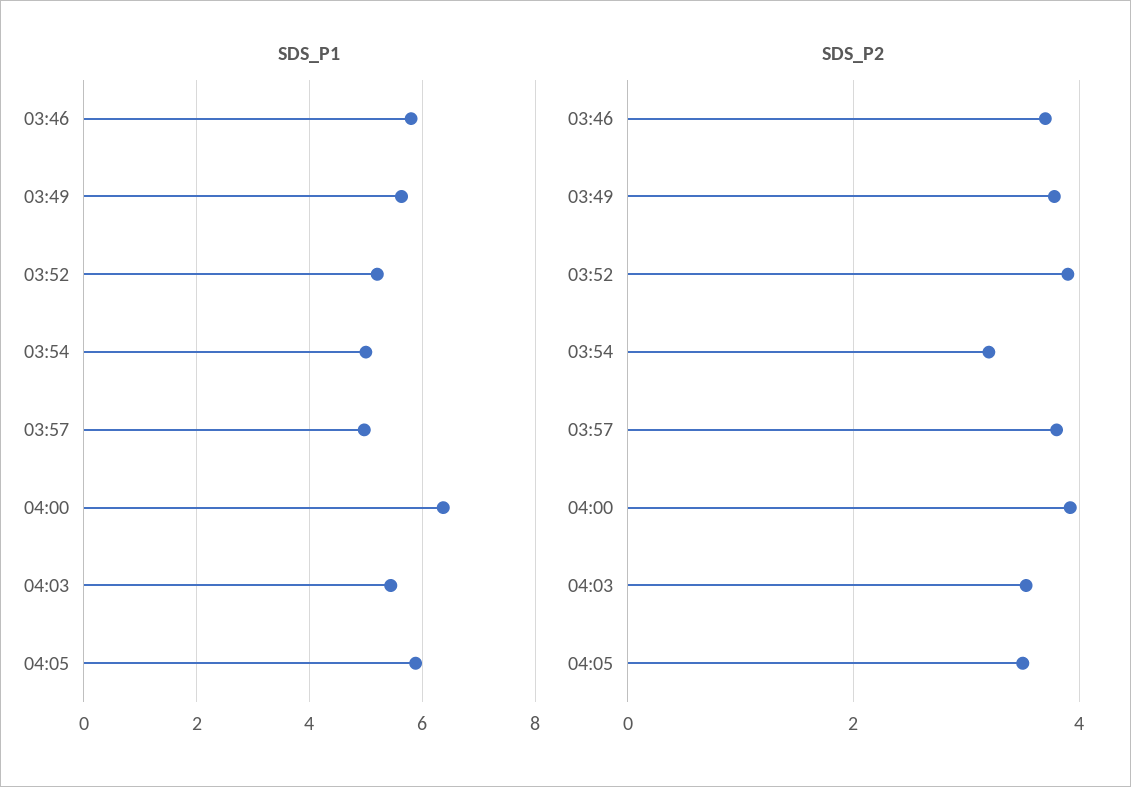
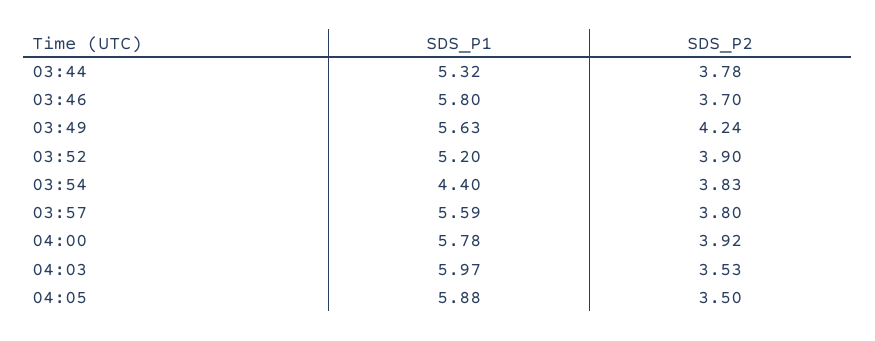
SDS_P1, 03:54: 5 -> 4.4
SDS_P1, 03:57: 5 -> 5.59
SDS_P1, 04:00: 6.4 -> 5.78
SDS_P1, 04:03: 5.4 -> 5.97
SDS_P2, 03:49: 3.8 -> 4.24
SDS_P2, 03:54: 3.2 -> 3.83
SDS_P1, 03:44: none -> 5.32
SDS_P2, 03:44: none -> 3.78

